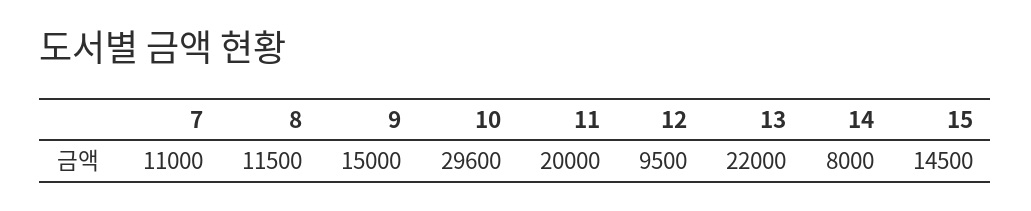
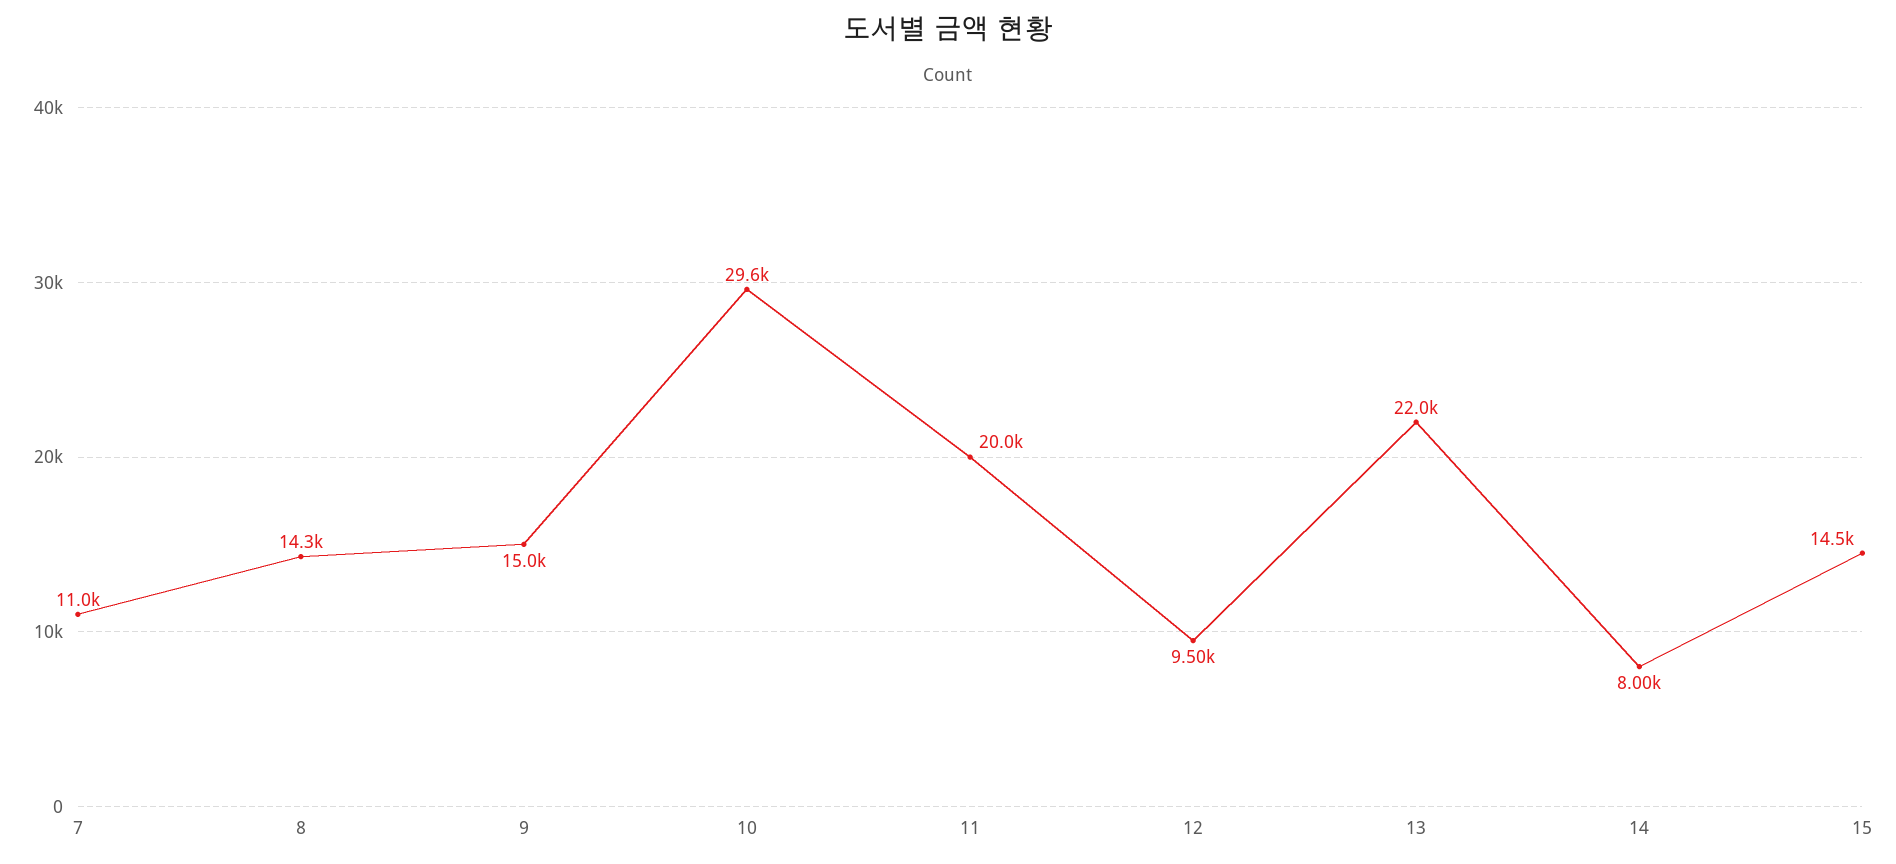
8: 11500 -> 14300

